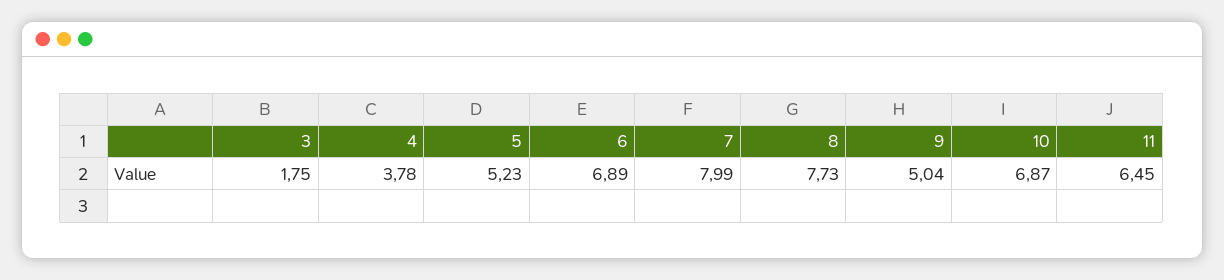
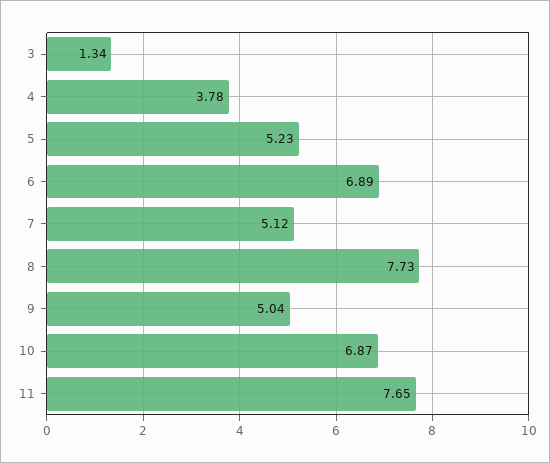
3: 1.75 -> 1.34
7: 7.99 -> 5.12
11: 6.45 -> 7.65

